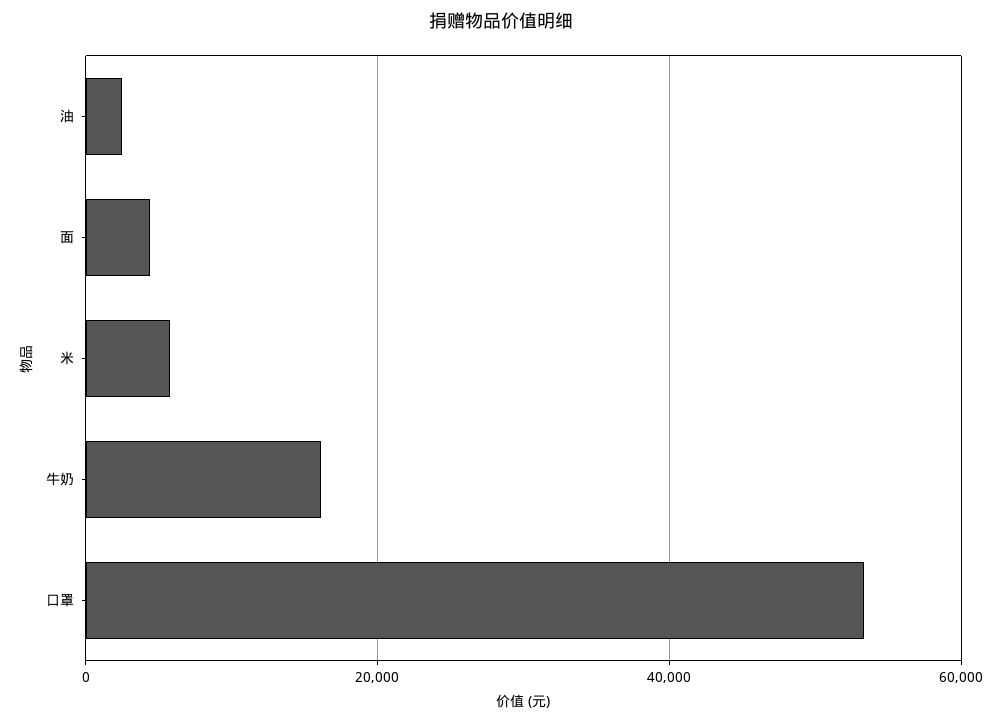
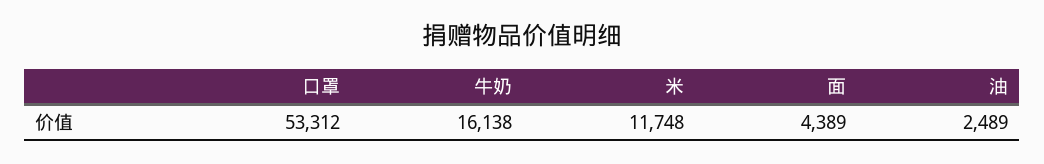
米: 6000 -> 11748

